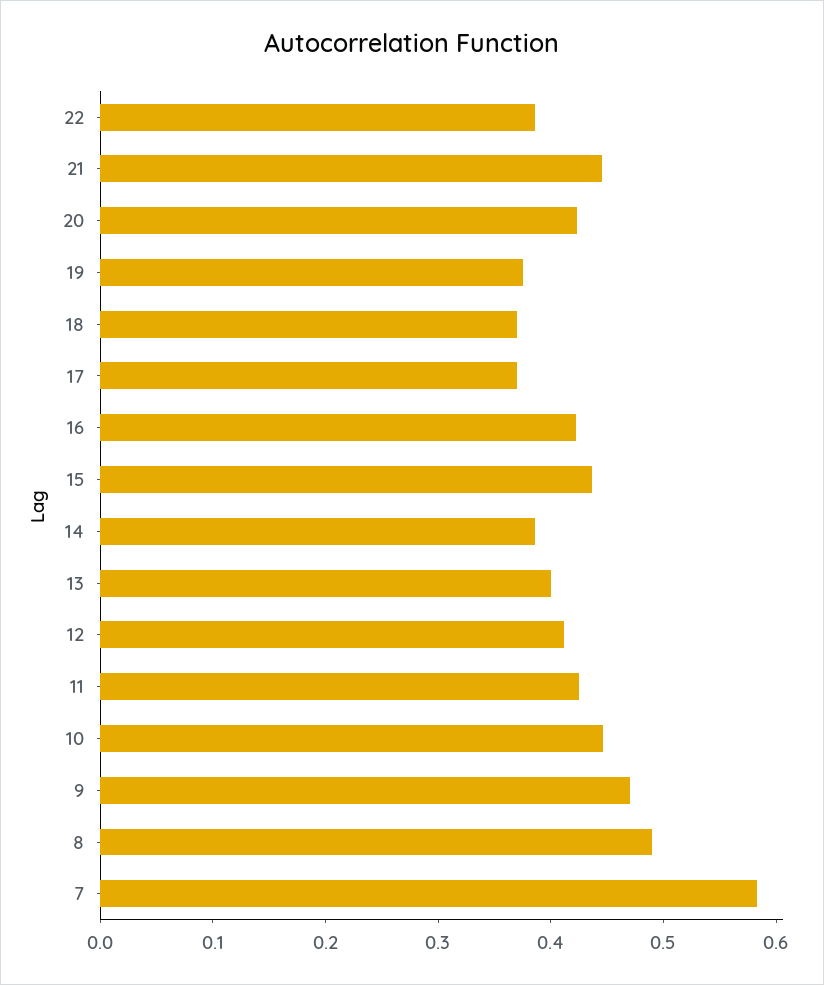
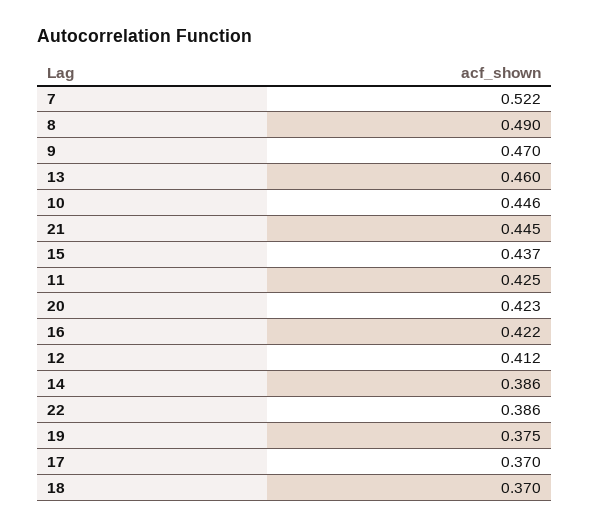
13: 0.4 -> 0.46
7: 0.58 -> 0.522

